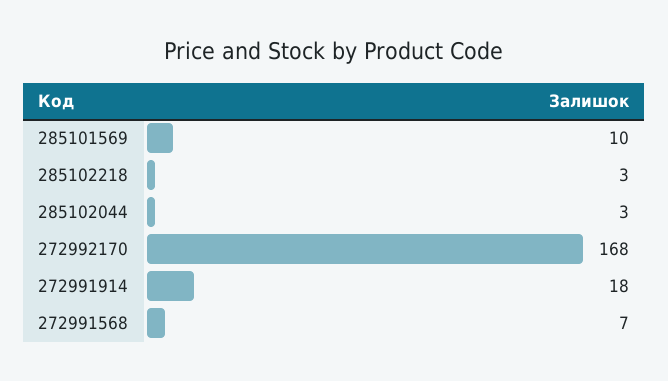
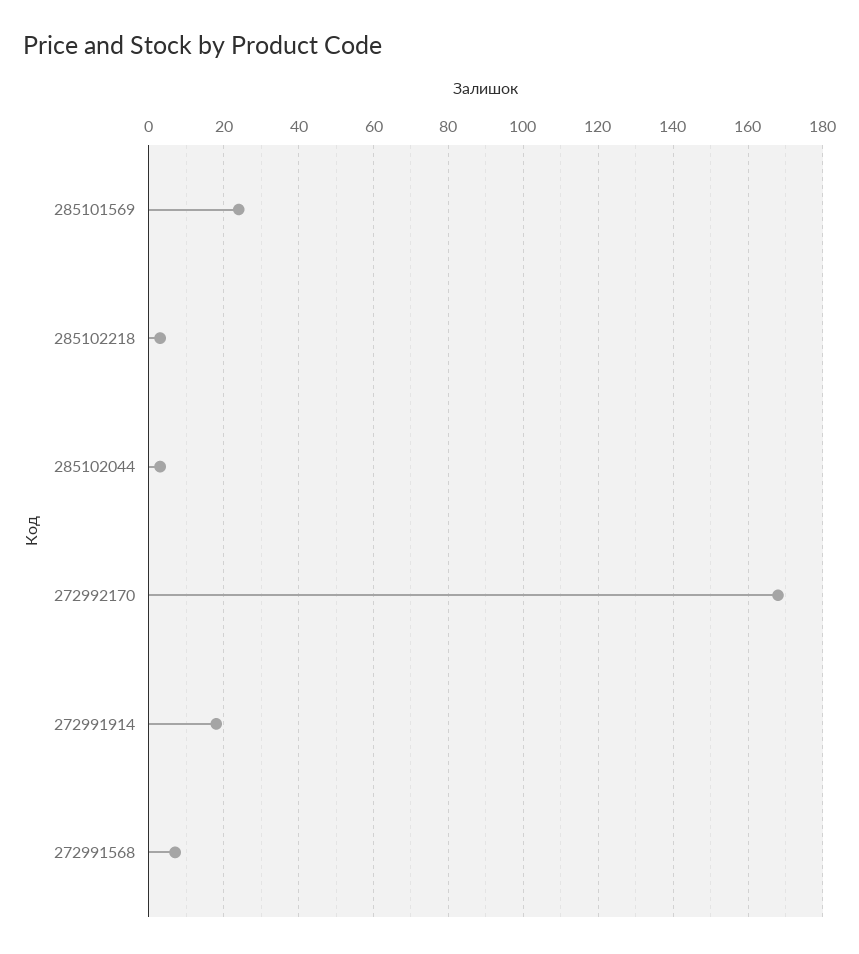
285101569: 10 -> 25

